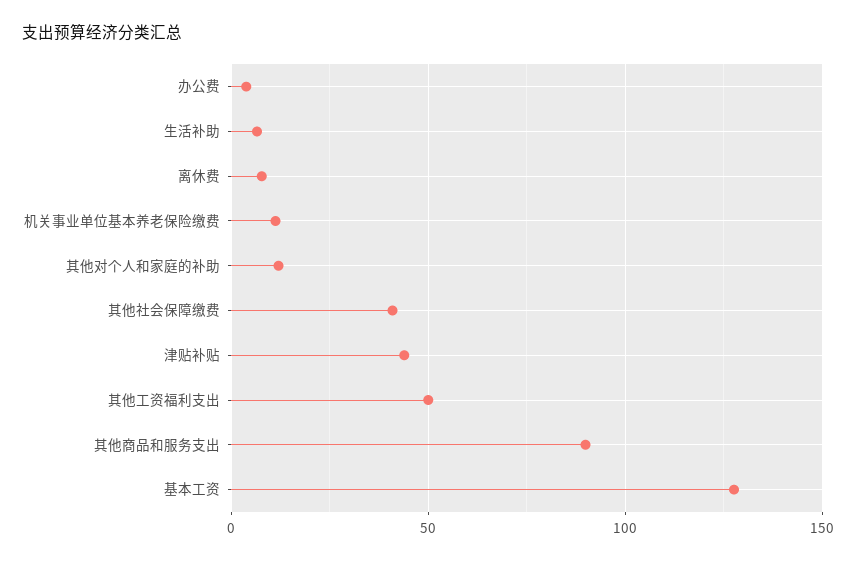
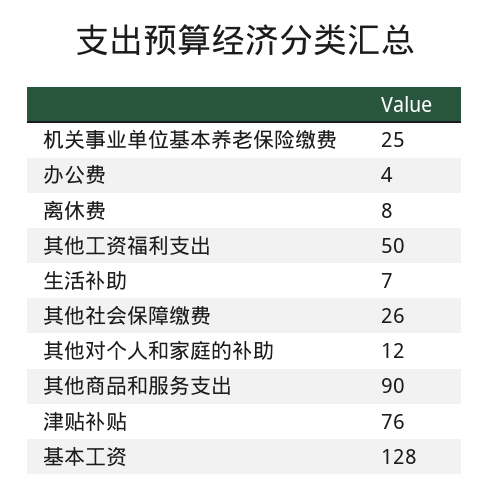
机关事业单位基本养老保险缴费: 10 -> 25
其他社会保障缴费: 40 -> 26
津贴补贴: 45 -> 76

